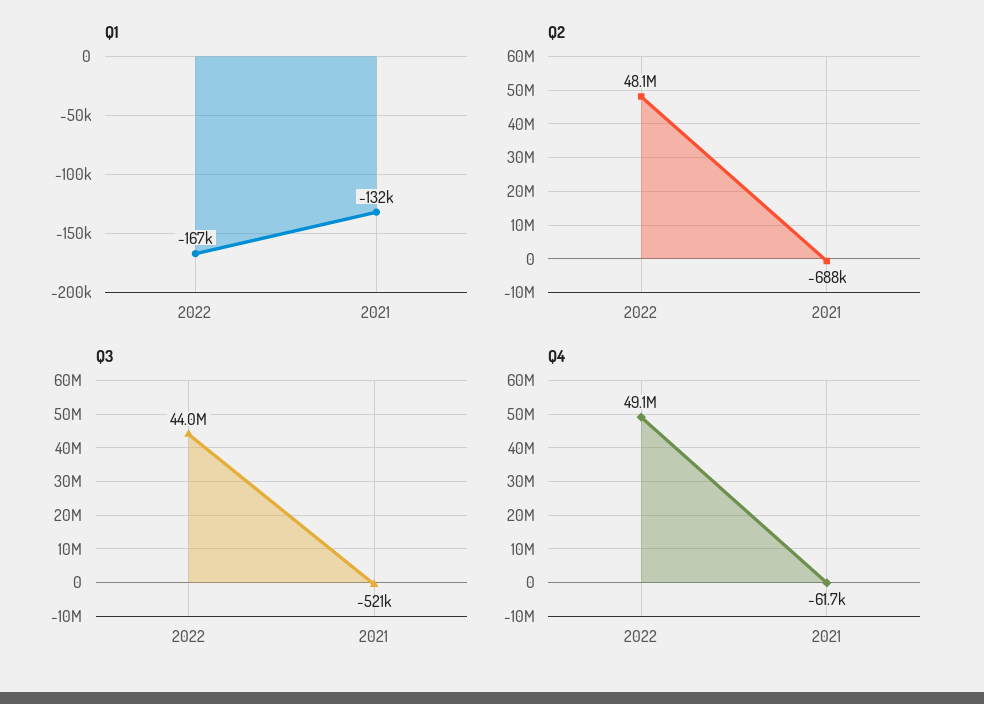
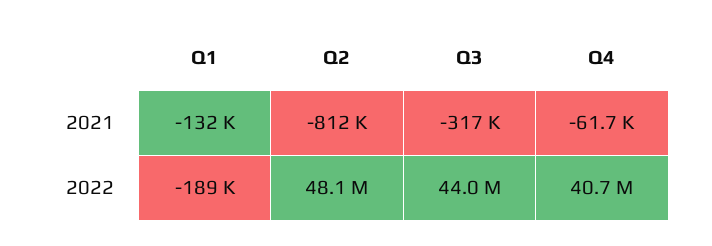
Q1, 2022: -167000 -> -189000
Q2, 2021: -688000 -> -812000
Q3, 2021: -521000 -> -317000
Q4, 2022: 49100000 -> 40700000

